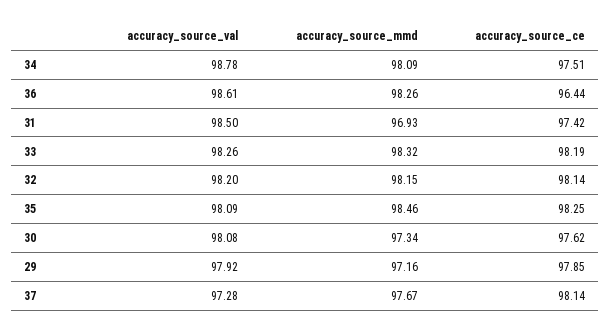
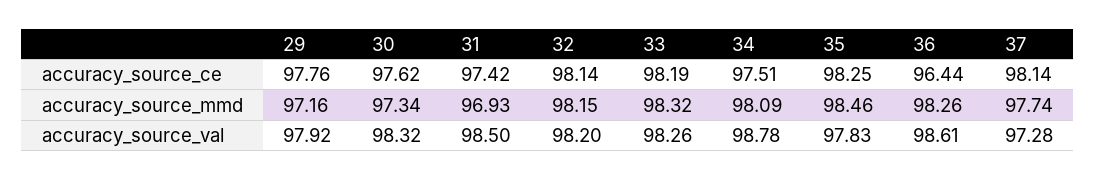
accuracy_source_val, 35: 98.09 -> 97.83
accuracy_source_val, 30: 98.08 -> 98.32
accuracy_source_ce, 29: 97.85 -> 97.76
accuracy_source_mmd, 37: 97.67 -> 97.74

